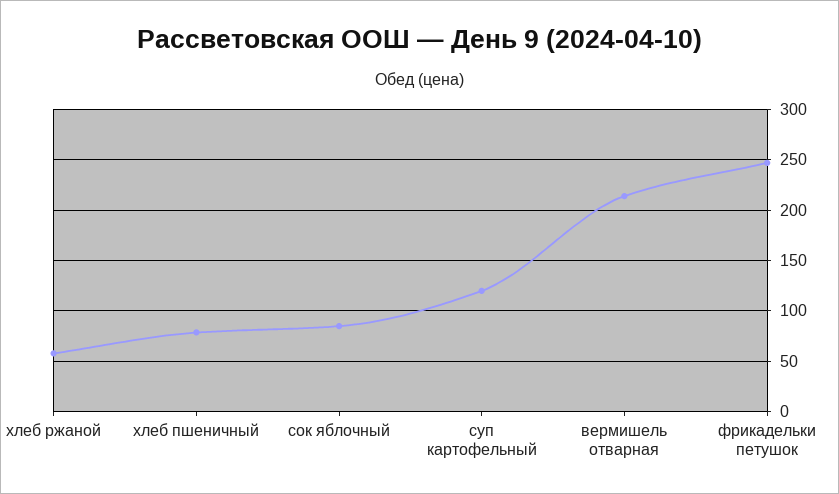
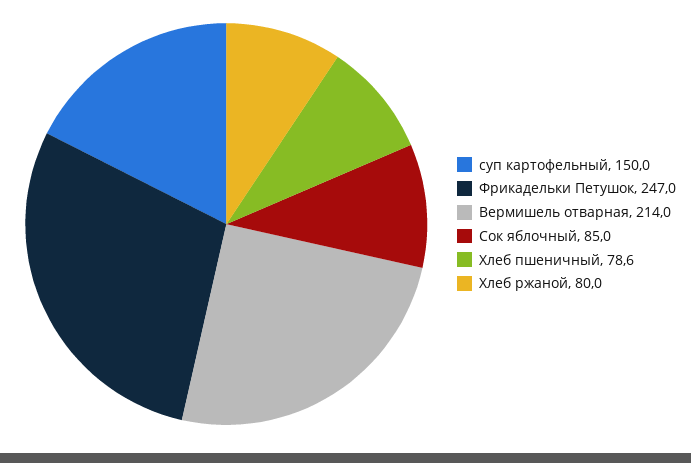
хлеб ржаной: 60 -> 80
суп картофельный: 120 -> 150

